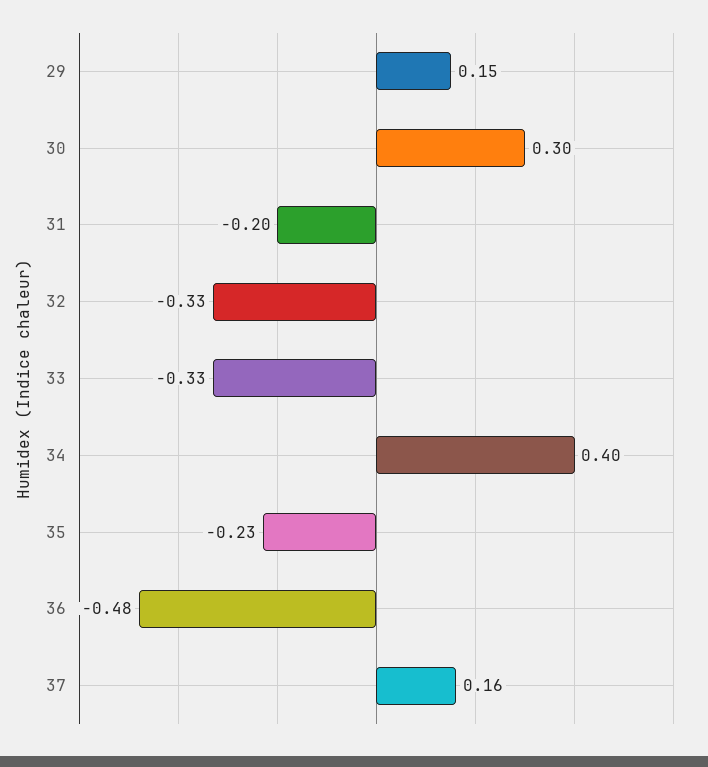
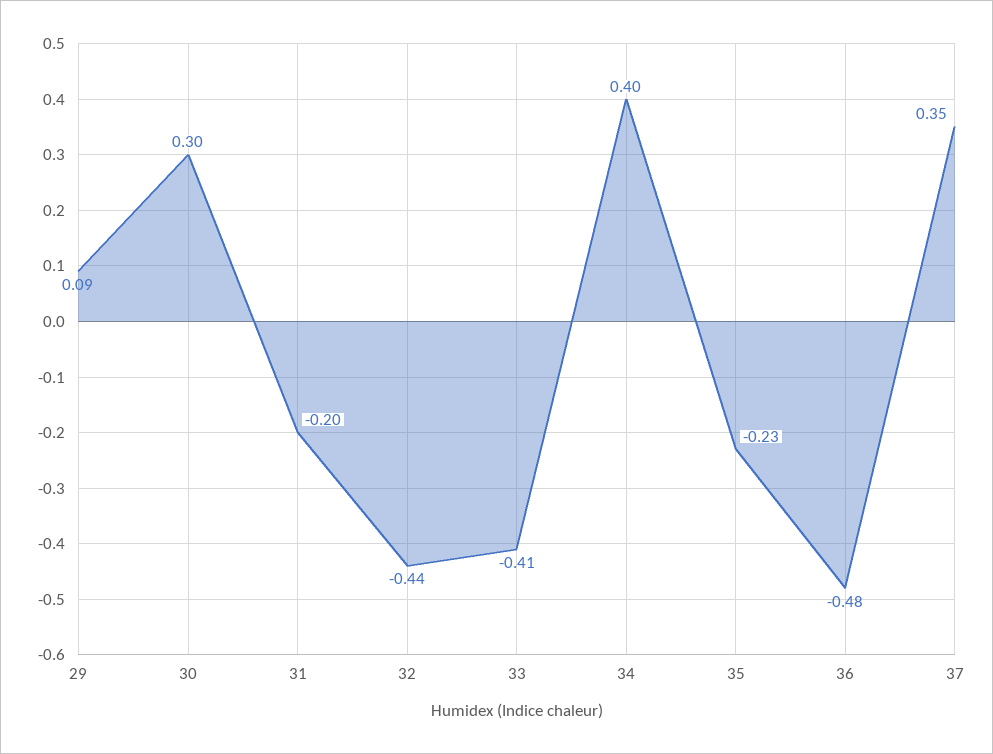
29: 0.15 -> 0.09
32: -0.33 -> -0.44
33: -0.33 -> -0.41
37: 0.16 -> 0.35

